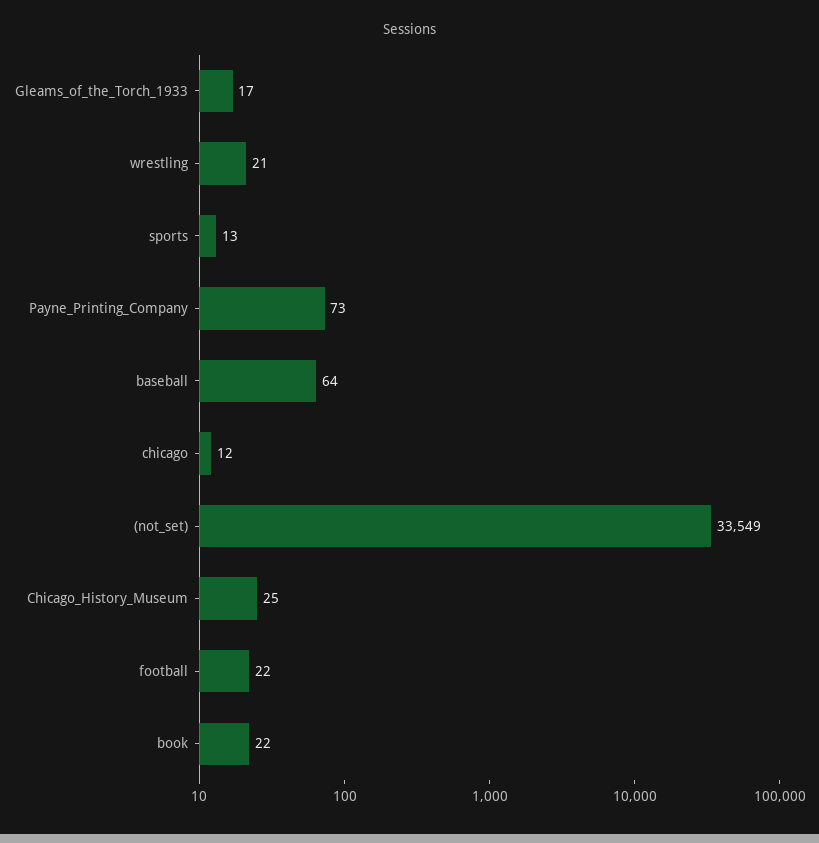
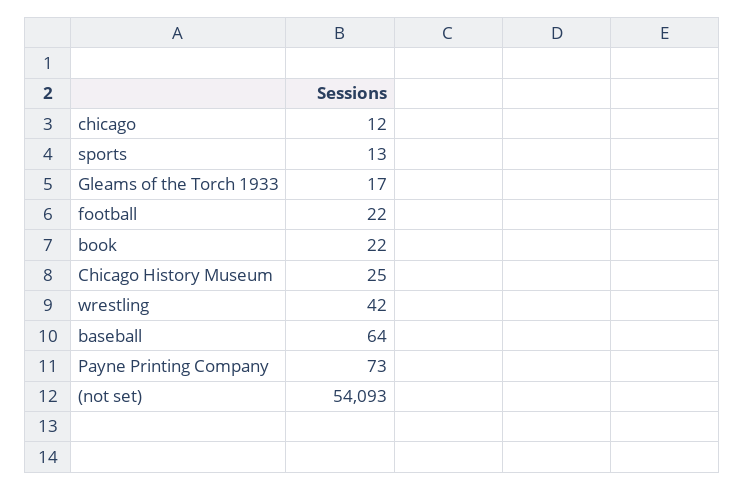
wrestling: 21 -> 42
(not_set): 33549 -> 54093

